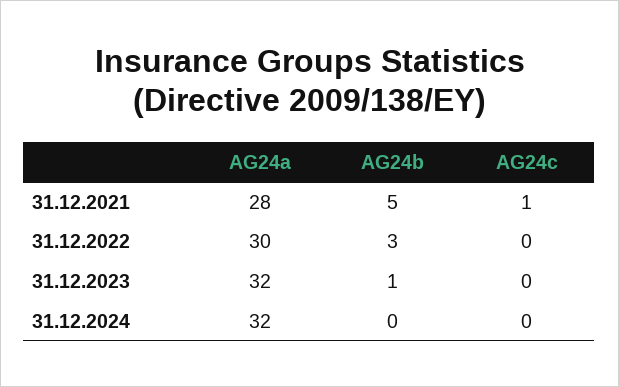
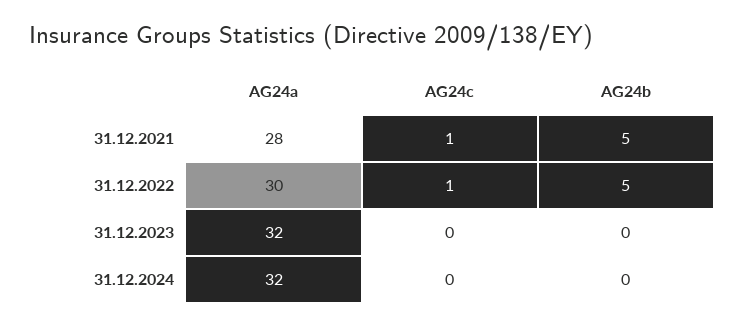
AG24b, 31.12.2022: 3 -> 5
AG24c, 31.12.2022: 0 -> 1
AG24b, 31.12.2023: 1 -> 0

